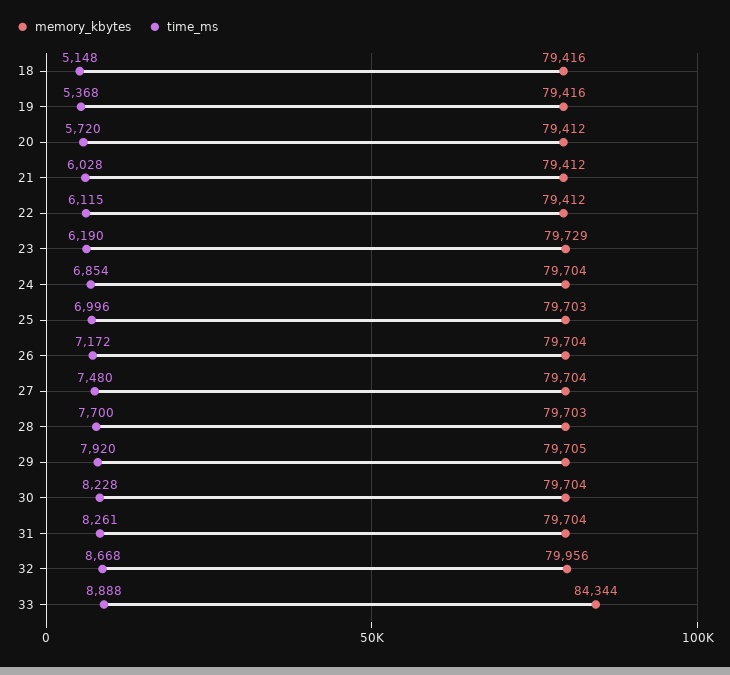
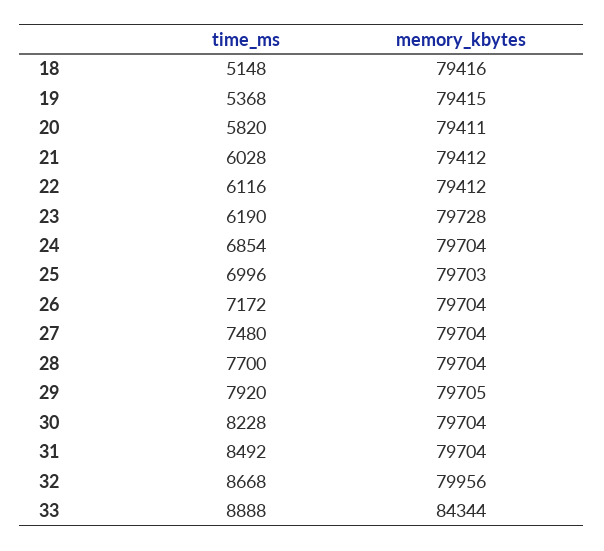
memory_kbytes, 19: 79416 -> 79415
memory_kbytes, 20: 79412 -> 79411
time_ms, 20: 5720 -> 5820
time_ms, 22: 6115 -> 6116
memory_kbytes, 23: 79729 -> 79728
memory_kbytes, 28: 79703 -> 79704
time_ms, 31: 8261 -> 8492

